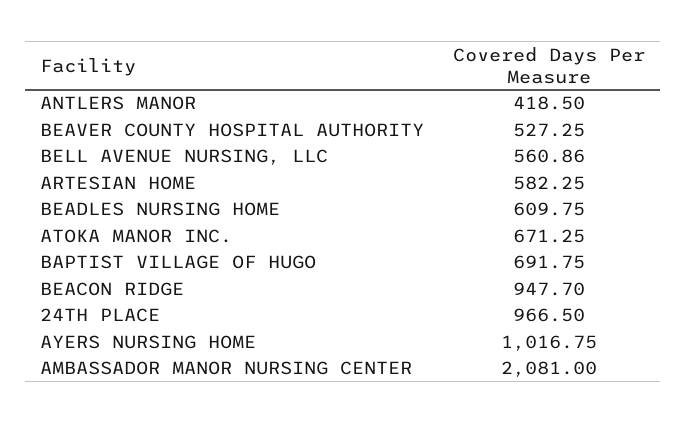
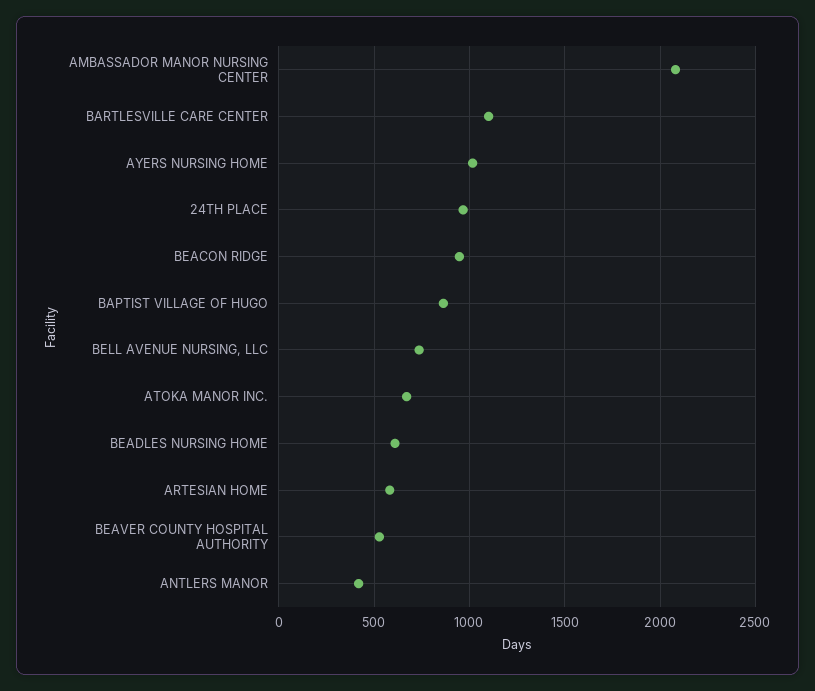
BELL AVENUE NURSING, LLC: 560.86 -> 750
BAPTIST VILLAGE OF HUGO: 691.75 -> 850
BARTLESVILLE CARE CENTER: none -> 1100

